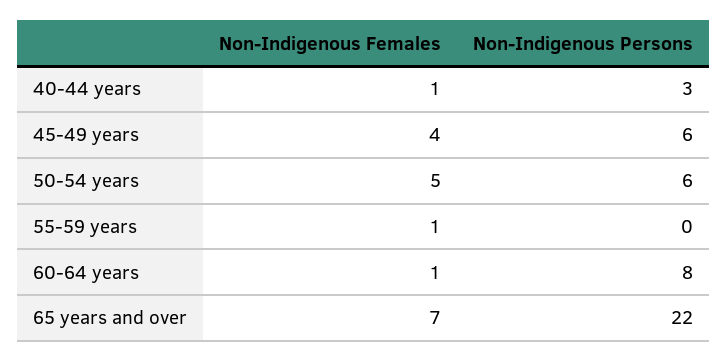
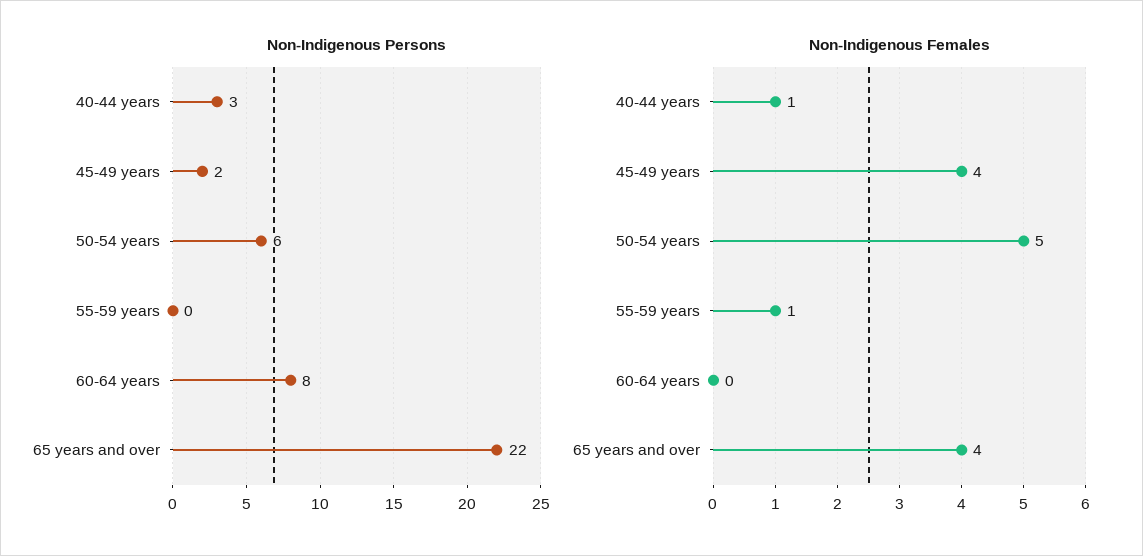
Non-Indigenous Persons, 45-49 years: 6 -> 2
Non-Indigenous Females, 60-64 years: 1 -> 0
Non-Indigenous Females, 65 years and over: 7 -> 4

